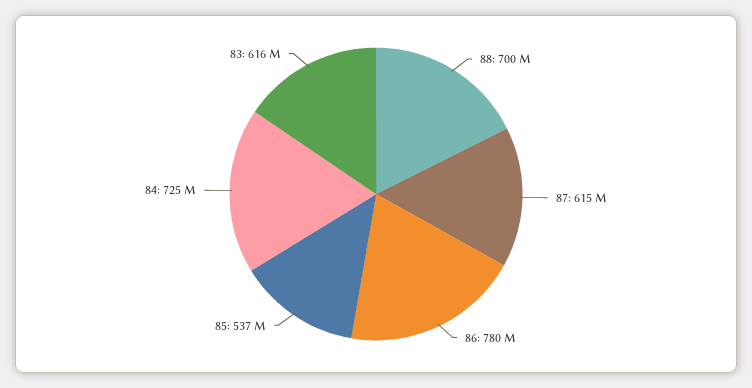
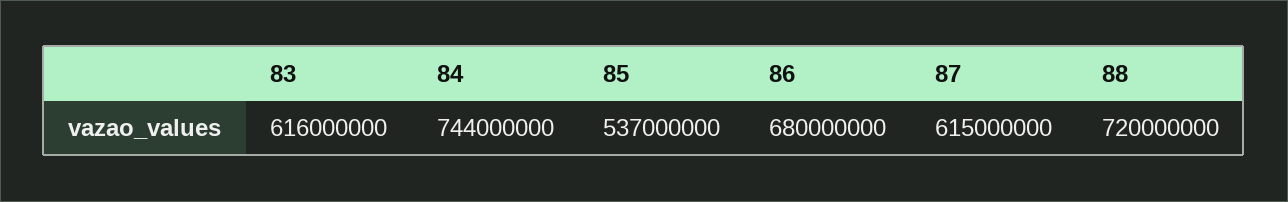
88: 700000000 -> 720000000
86: 780000000 -> 680000000
84: 725000000 -> 744000000

